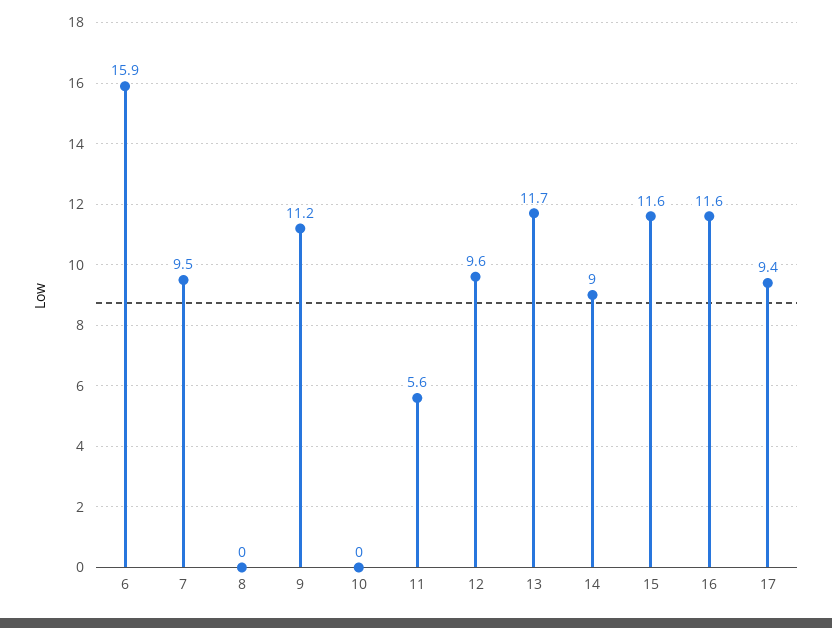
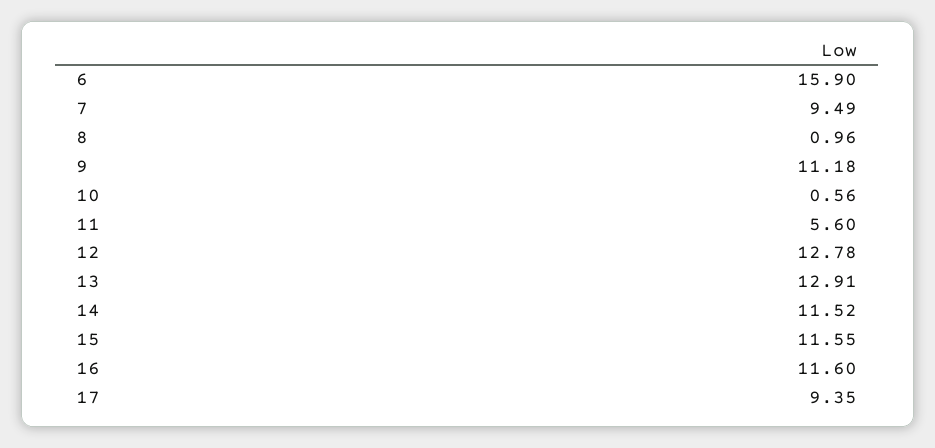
8: 0 -> 0.96
10: 0 -> 0.56
12: 9.6 -> 12.78
13: 11.7 -> 12.91
14: 9 -> 11.52

